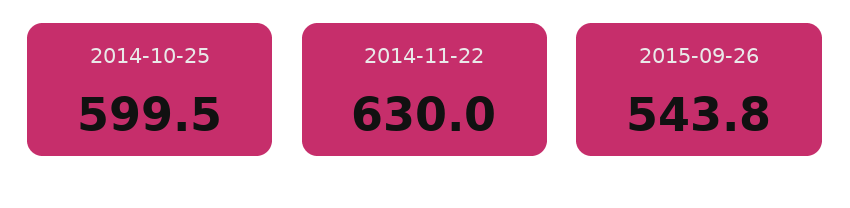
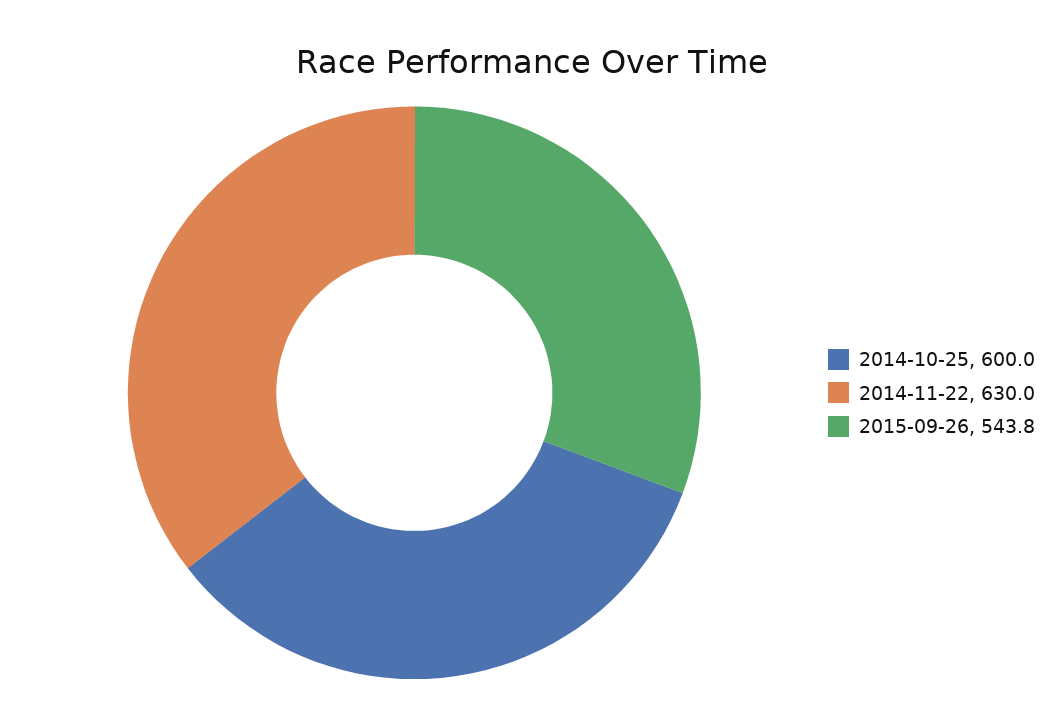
2014-10-25: 599.5 -> 600

